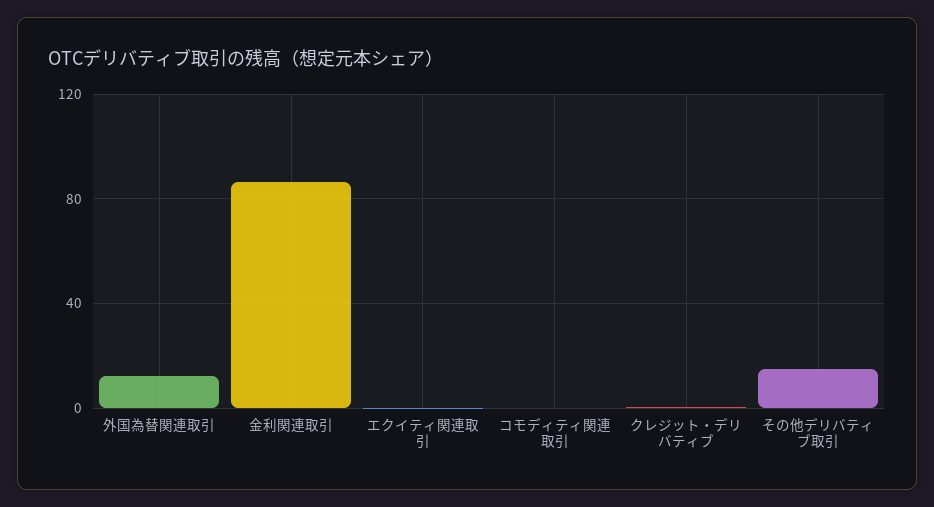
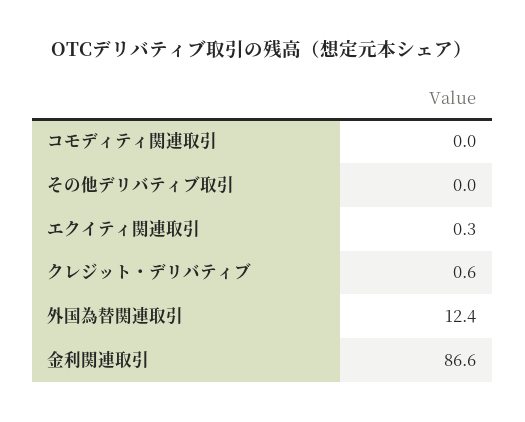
その他デリバティブ取引: 15 -> 0

